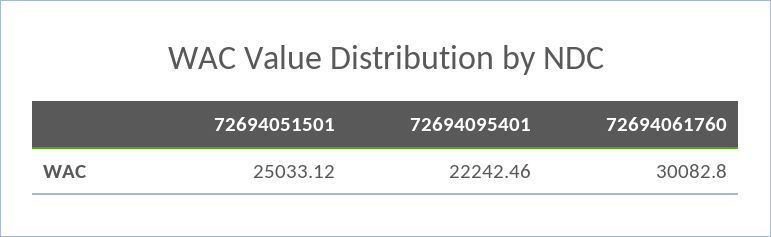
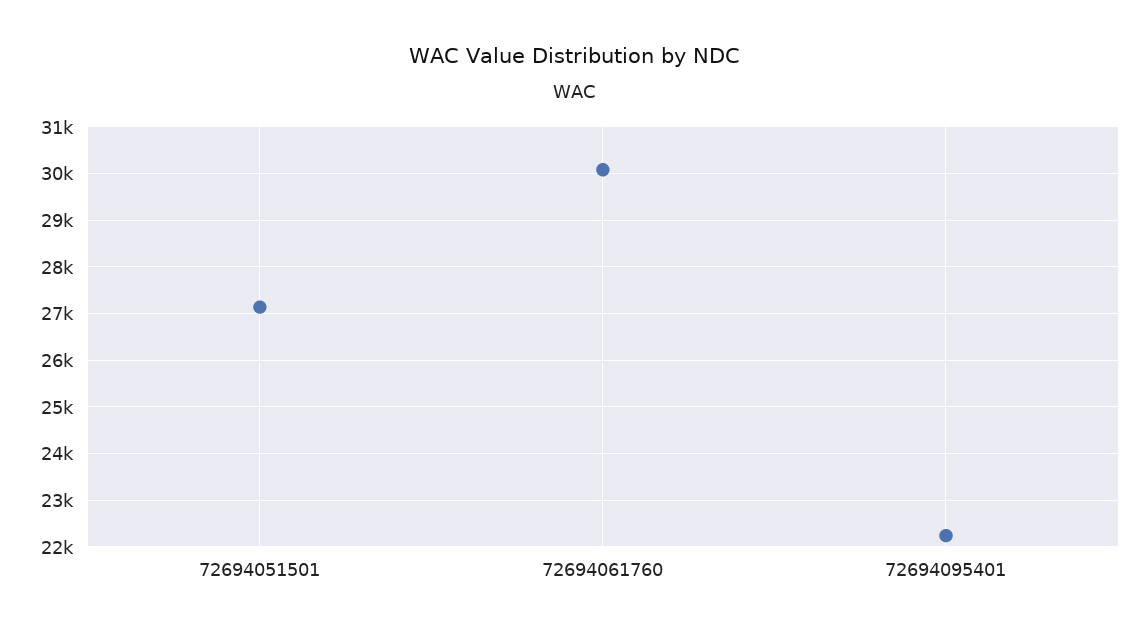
72694051501: 25033.12 -> 27200

